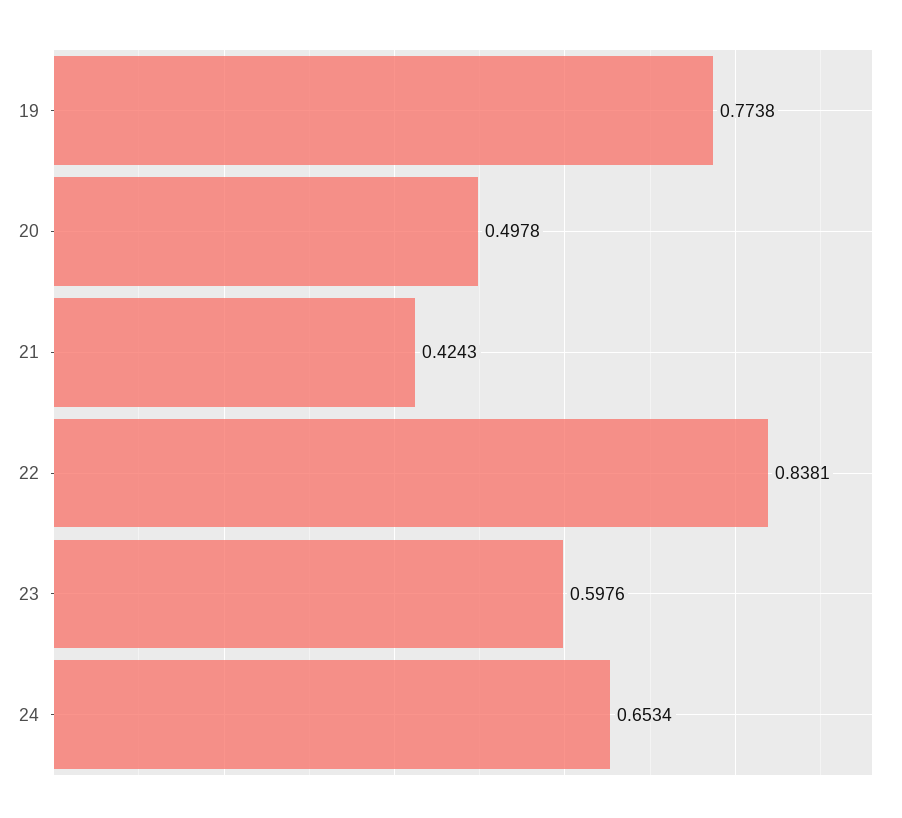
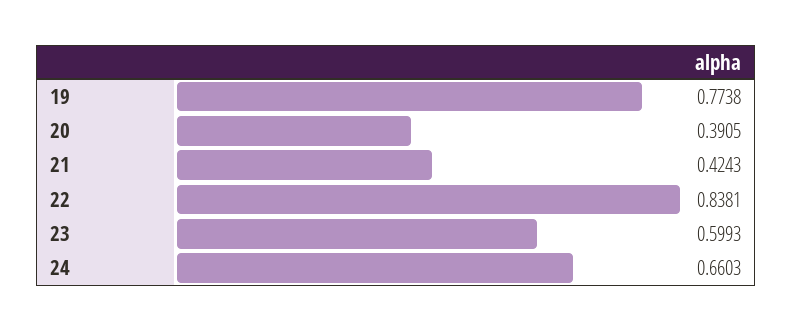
20: 0.4978 -> 0.3905
23: 0.5976 -> 0.5993
24: 0.6534 -> 0.6603

